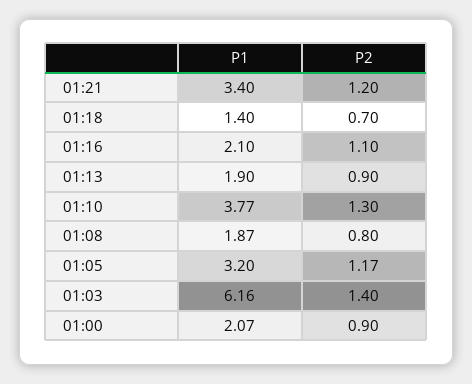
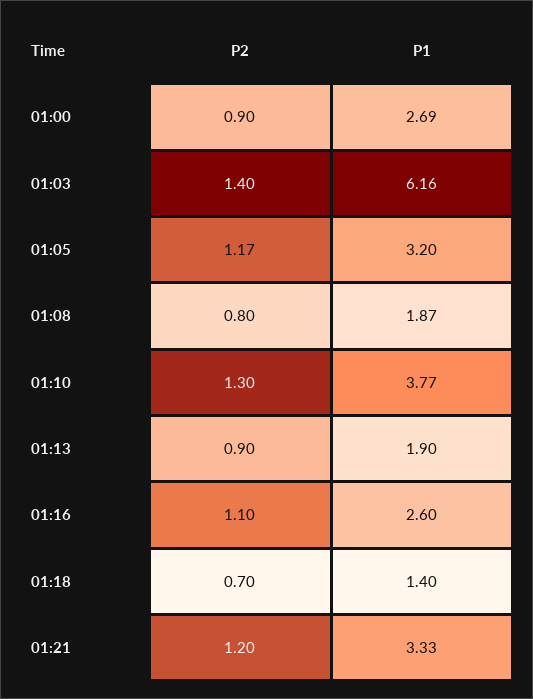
P1, 01:21: 3.4 -> 3.33
P1, 01:16: 2.1 -> 2.6
P1, 01:00: 2.07 -> 2.69

